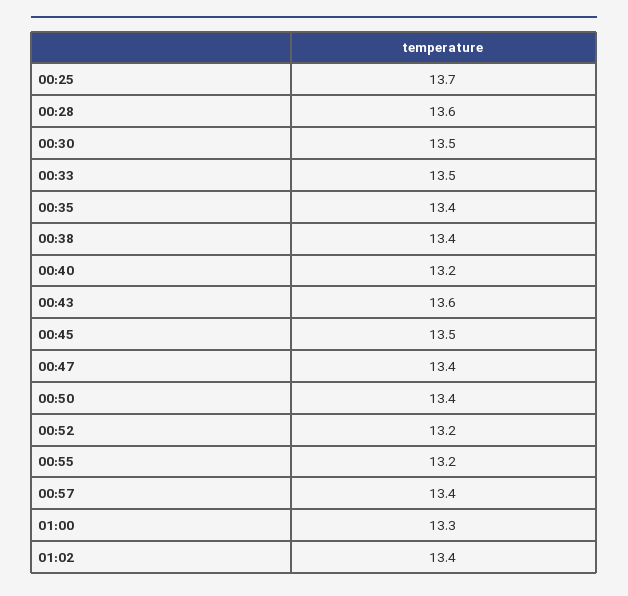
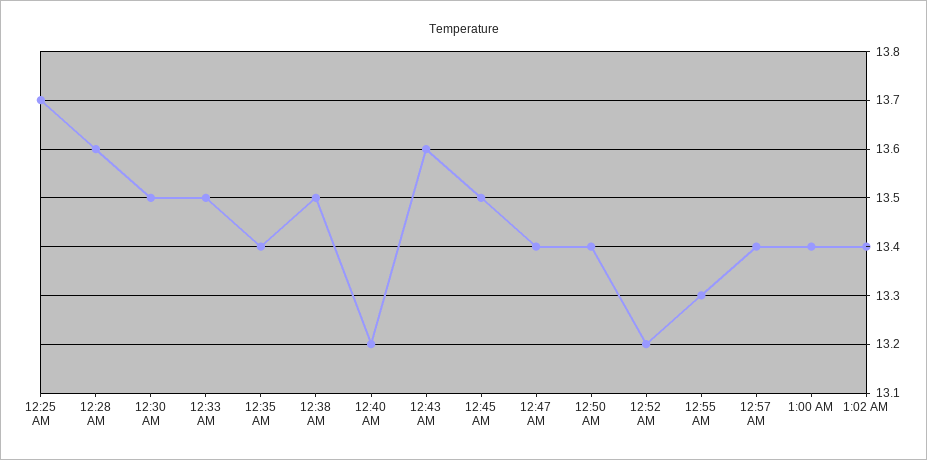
00:38: 13.4 -> 13.5
00:55: 13.2 -> 13.3
01:00: 13.3 -> 13.4

